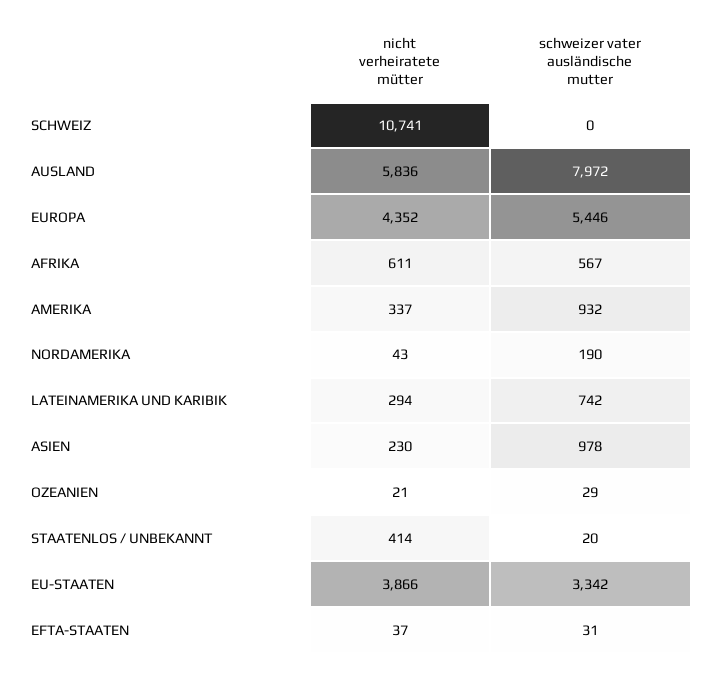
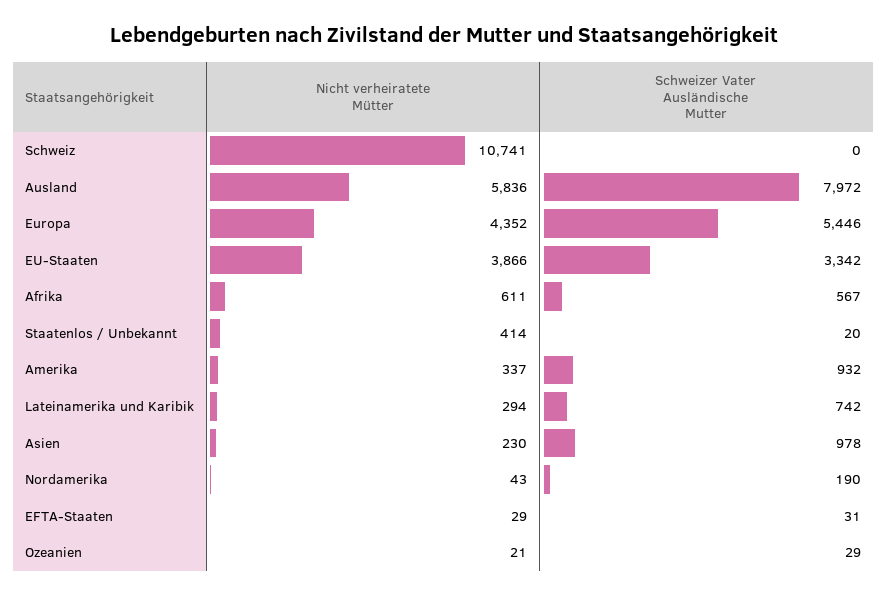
nicht verheiratete mütter, EFTA-STAATEN: 37 -> 29

